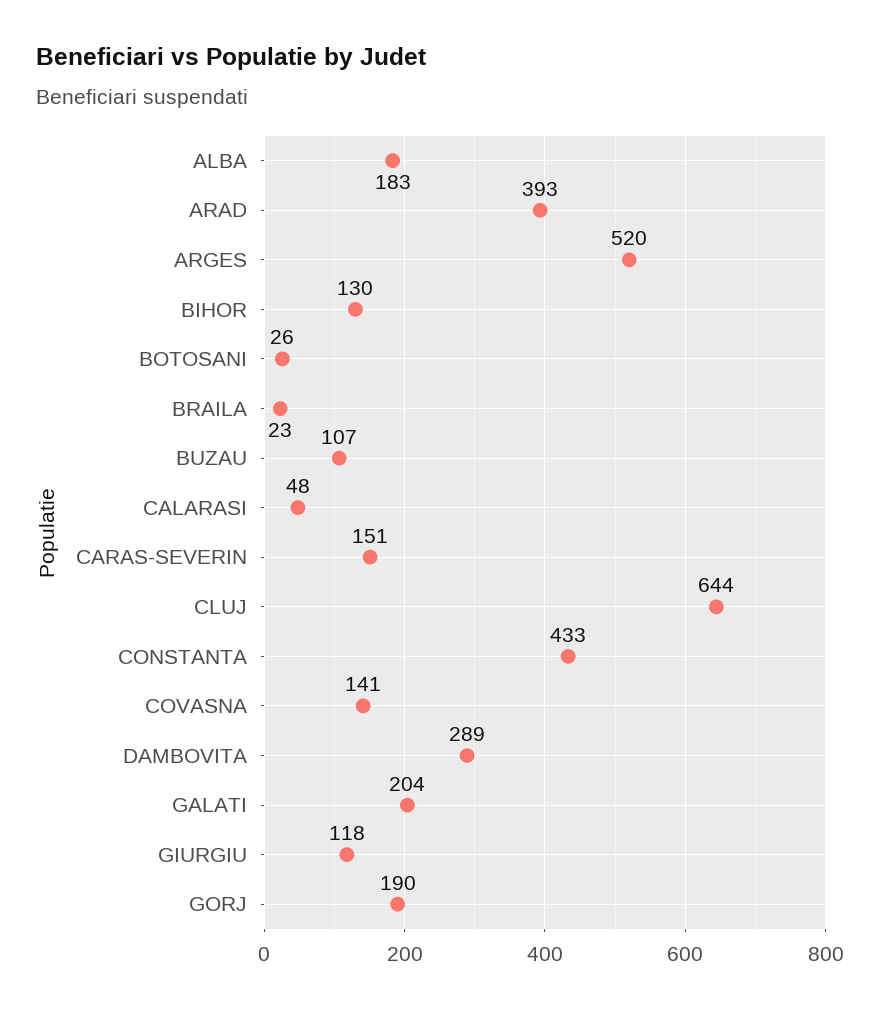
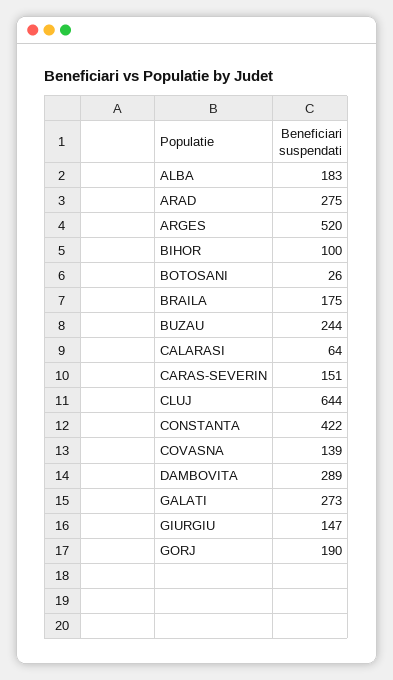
ARAD: 393 -> 275
BIHOR: 130 -> 100
BRAILA: 23 -> 175
BUZAU: 107 -> 244
CALARASI: 48 -> 64
CONSTANTA: 433 -> 422
COVASNA: 141 -> 139
GALATI: 204 -> 273
GIURGIU: 118 -> 147

